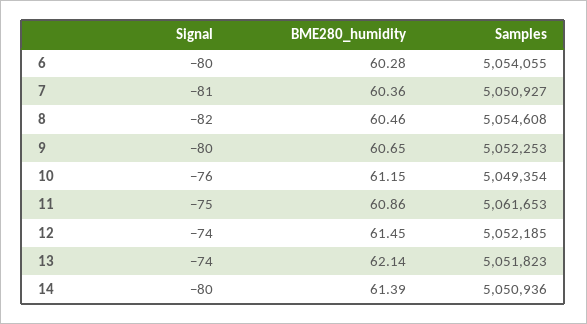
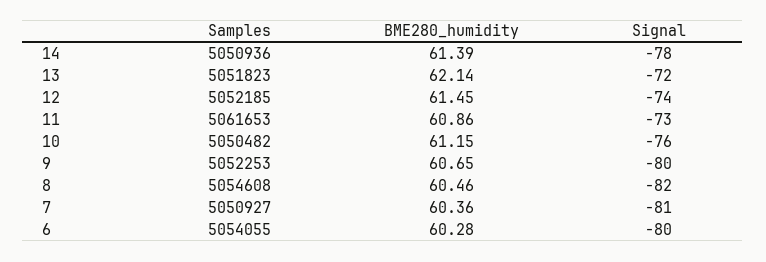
Samples, 10: 5049354 -> 5050482
Signal, 11: -75 -> -73
Signal, 13: -74 -> -72
Signal, 14: -80 -> -78

